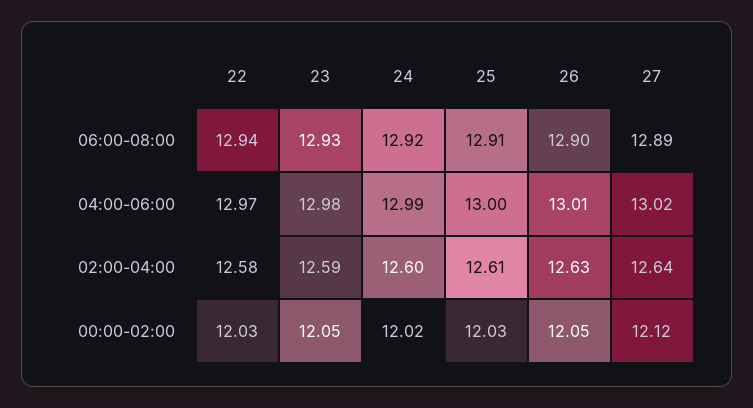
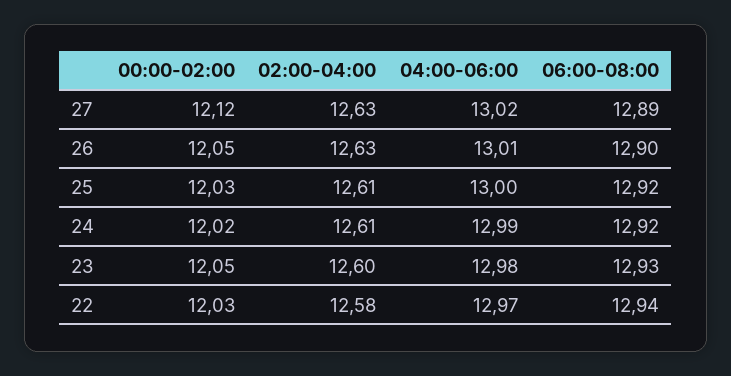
25, 06:00-08:00: 12.91 -> 12.92
23, 02:00-04:00: 12.59 -> 12.6
24, 02:00-04:00: 12.6 -> 12.61
27, 02:00-04:00: 12.64 -> 12.63

